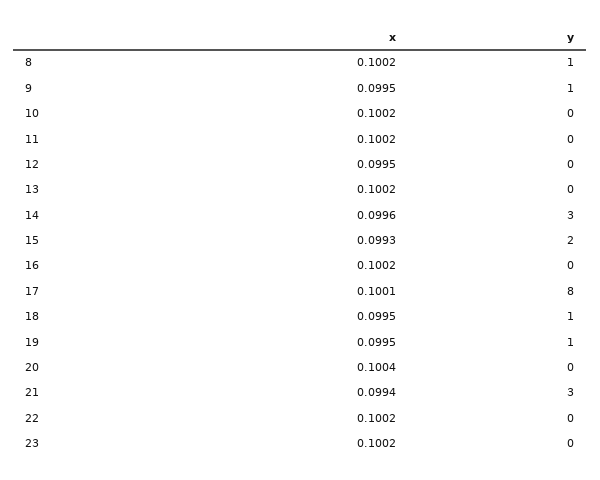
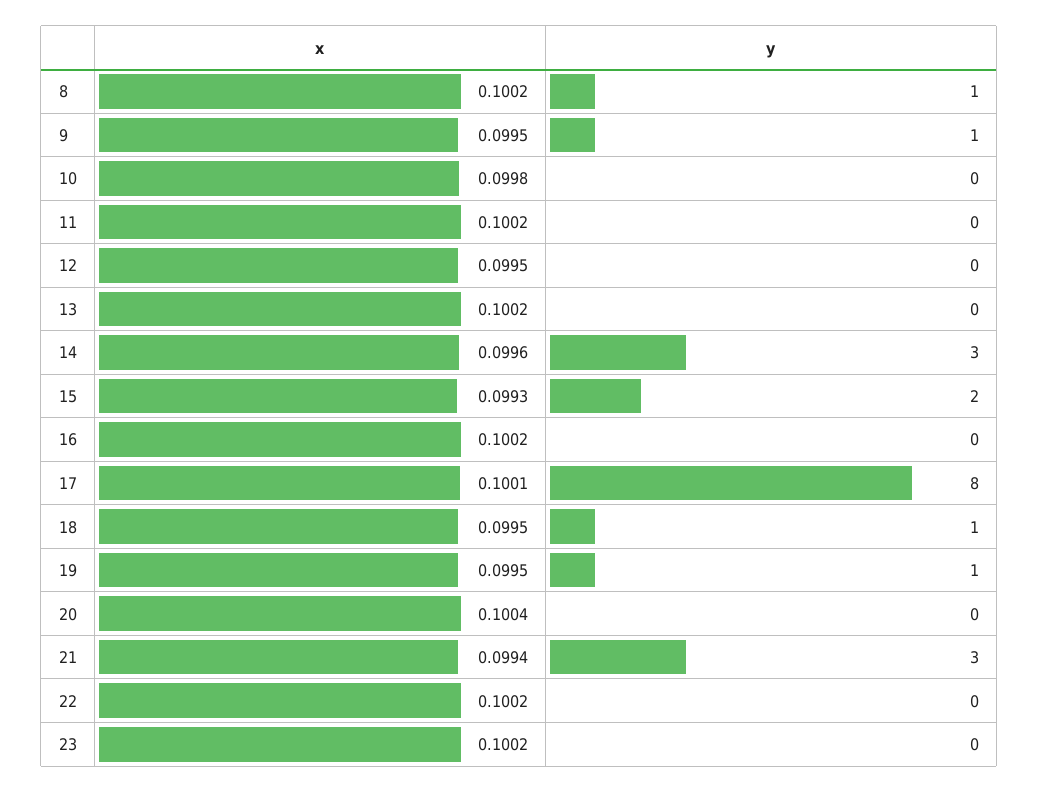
x, 10: 0.1002 -> 0.0998

